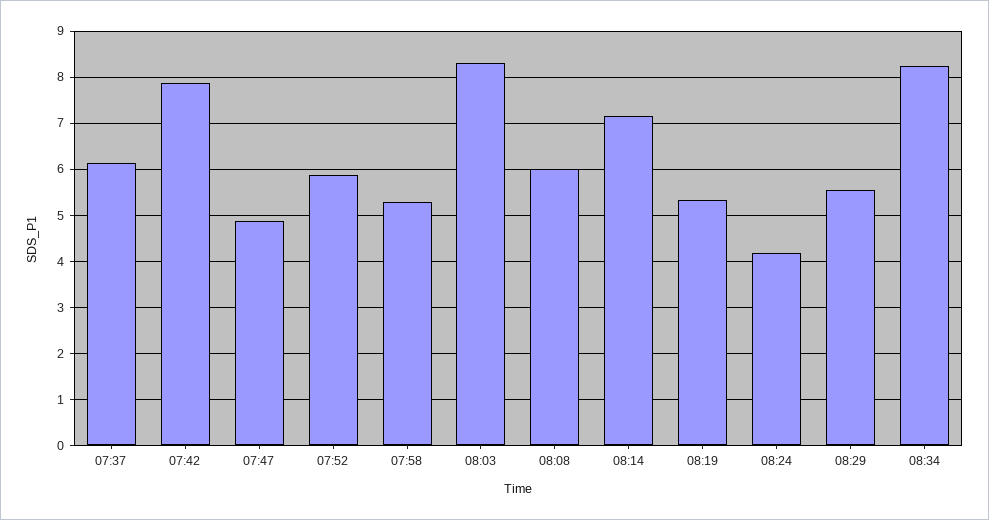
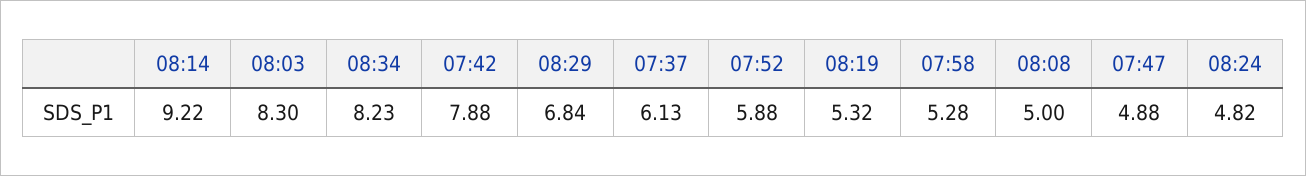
08:08: 6 -> 5
08:14: 7.2 -> 9.22
08:24: 4.2 -> 4.82
08:29: 5.6 -> 6.84

